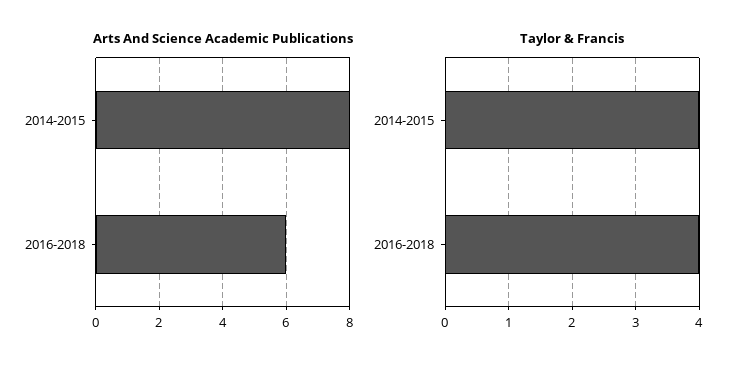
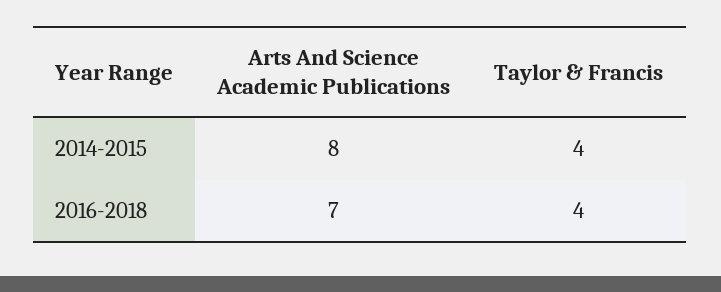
Arts And Science Academic Publications, 2016-2018: 6 -> 7

